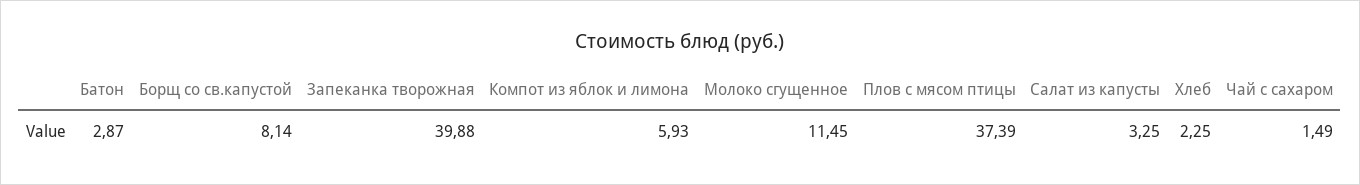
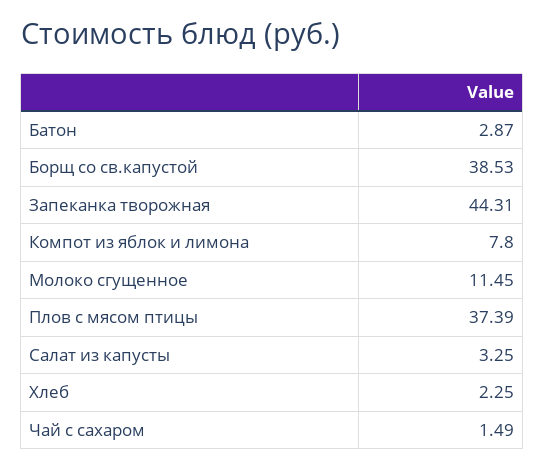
Борщ со св.капустой: 8.14 -> 38.53
Запеканка творожная: 39.88 -> 44.31
Компот из яблок и лимона: 5.93 -> 7.8

